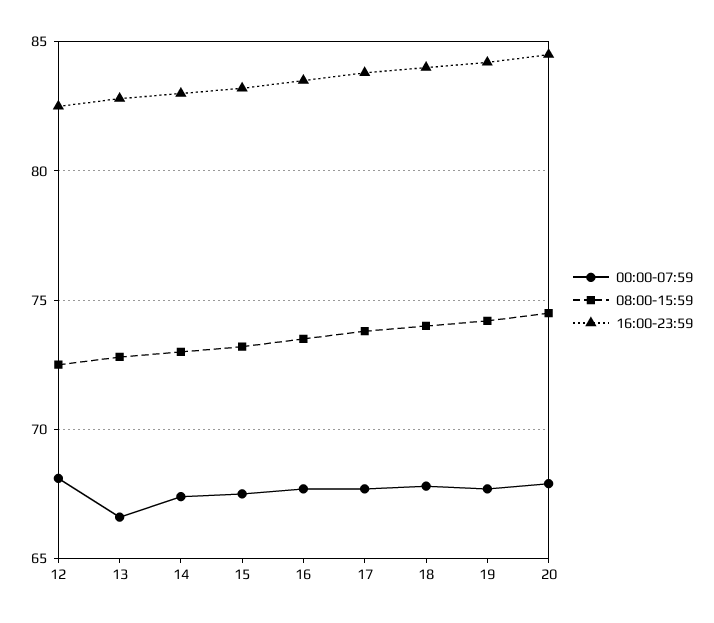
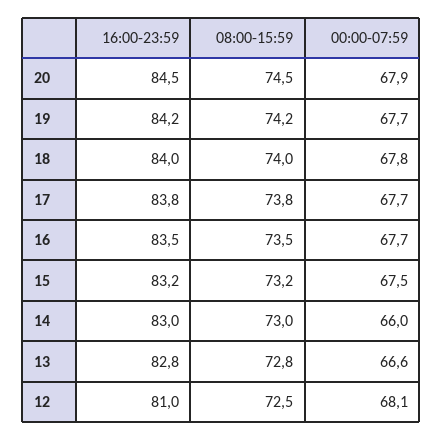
16:00-23:59, 12: 82.5 -> 81
00:00-07:59, 14: 67.5 -> 66

